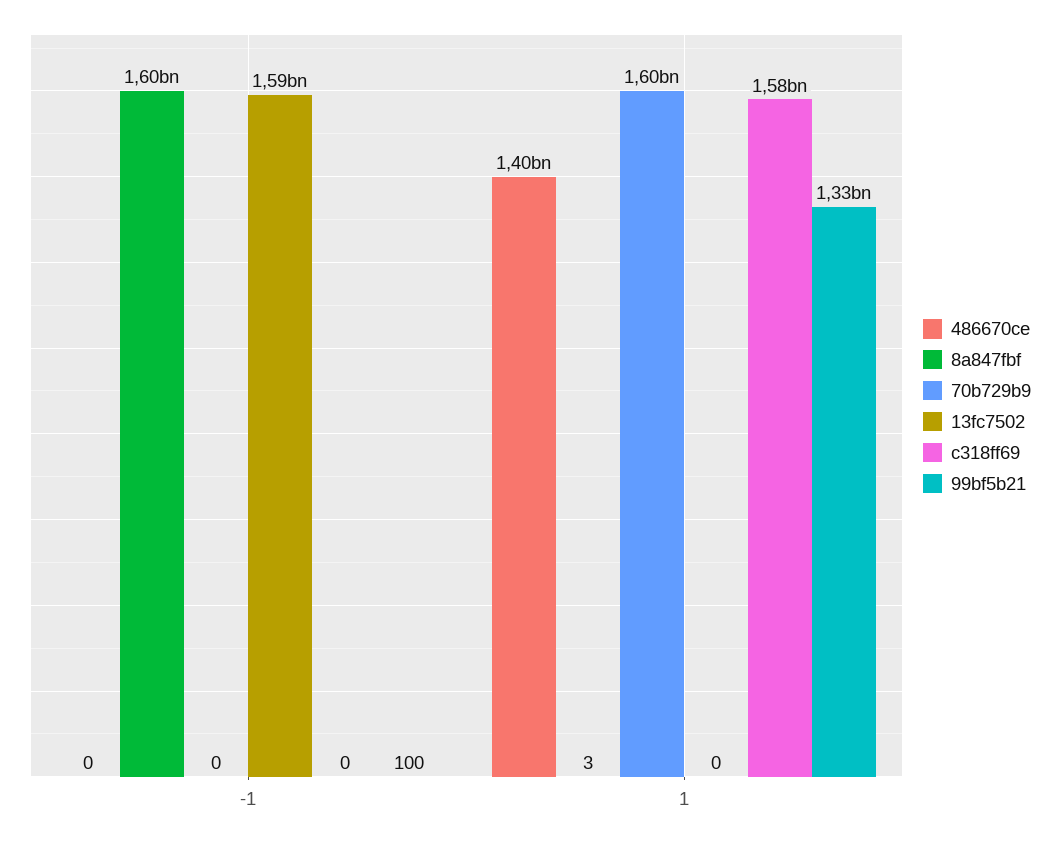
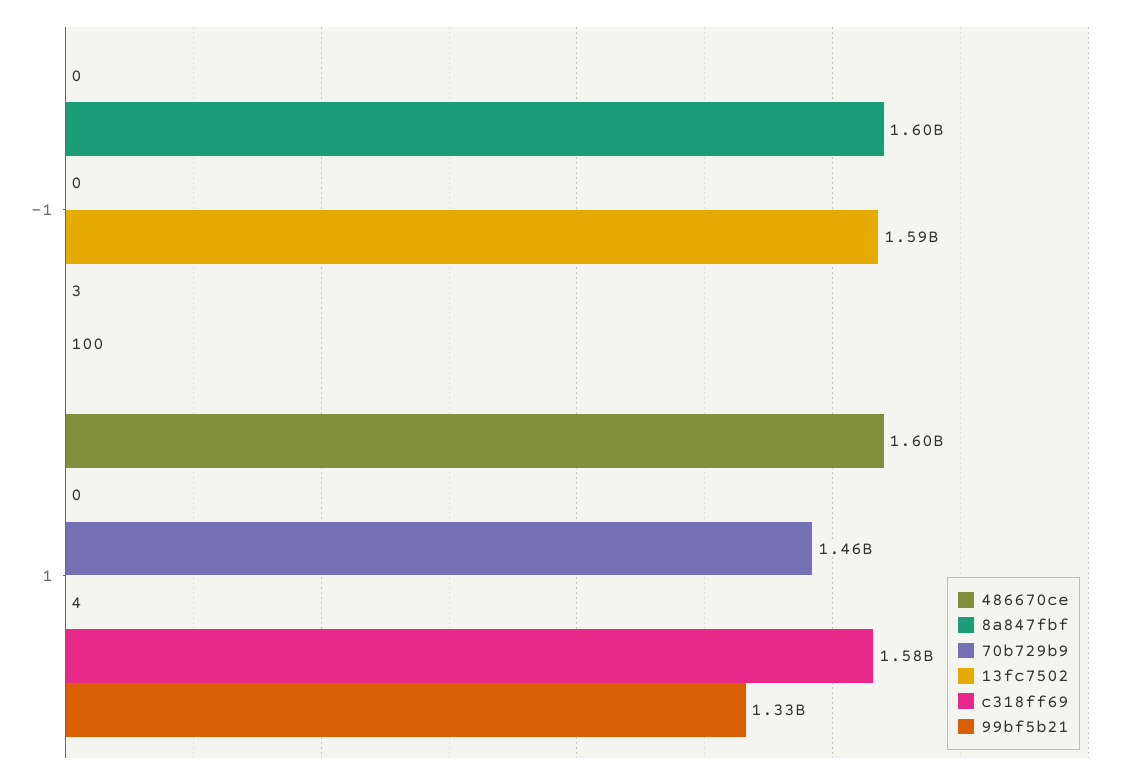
c318ff69, -1: 0 -> 3
486670ce, 1: 1400000000 -> 1600000000
8a847fbf, 1: 3 -> 0
70b729b9, 1: 1600000000 -> 1460000000
13fc7502, 1: 0 -> 4

